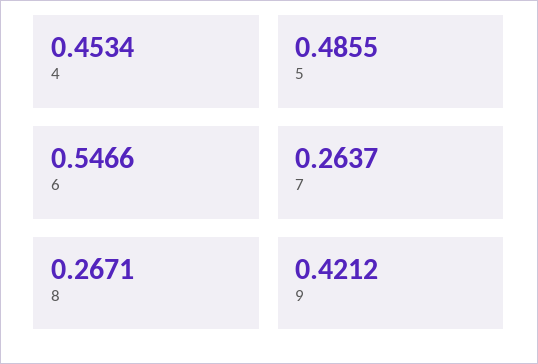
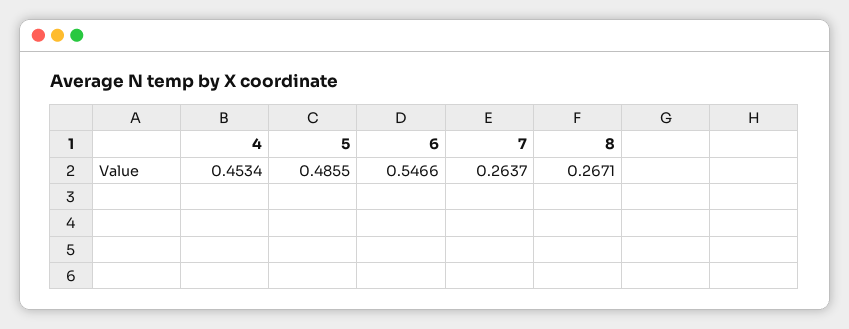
9: 0.4212 -> none

